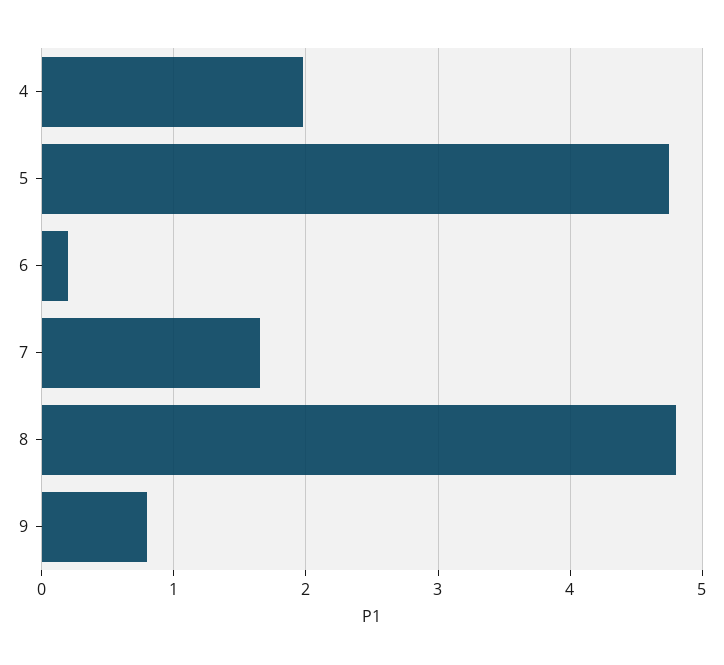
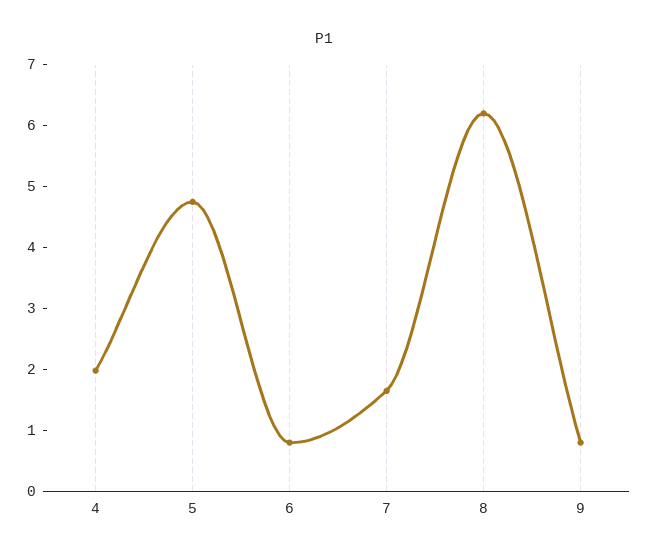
6: 0.2 -> 0.8
8: 4.8 -> 6.2

